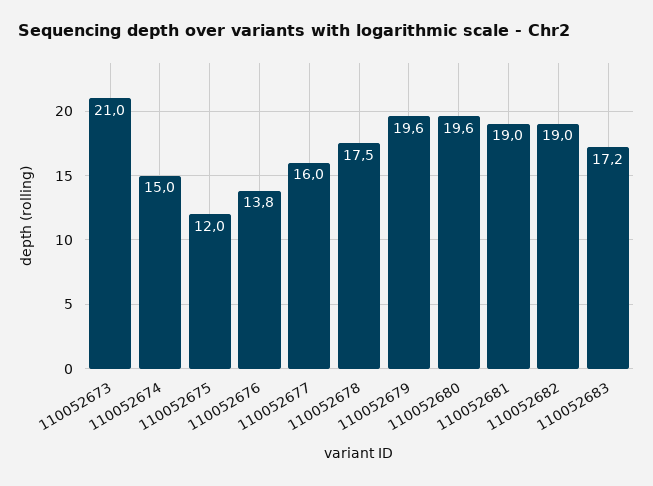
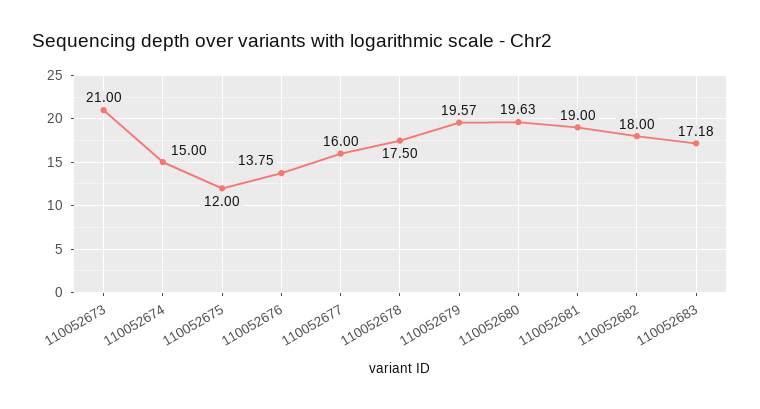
110052682: 19 -> 18

